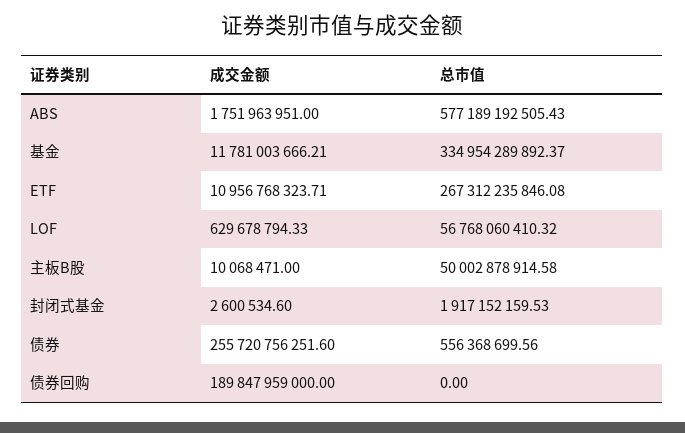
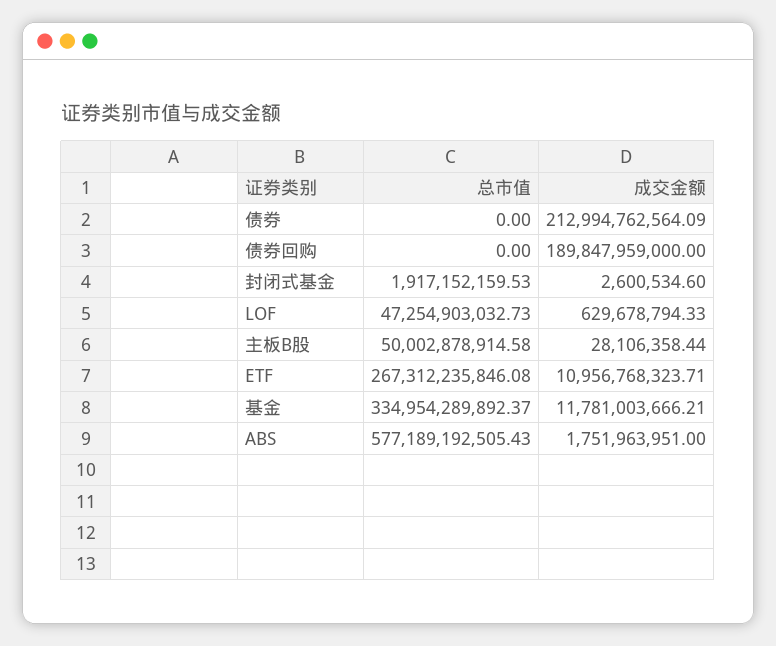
总市值, LOF: 56768060410.32 -> 47254903032.73
成交金额, 主板B股: 10068471 -> 28106358.44
成交金额, 债券: 255720756251.6 -> 212994762564.09
总市值, 债券: 556368699.56 -> 0

